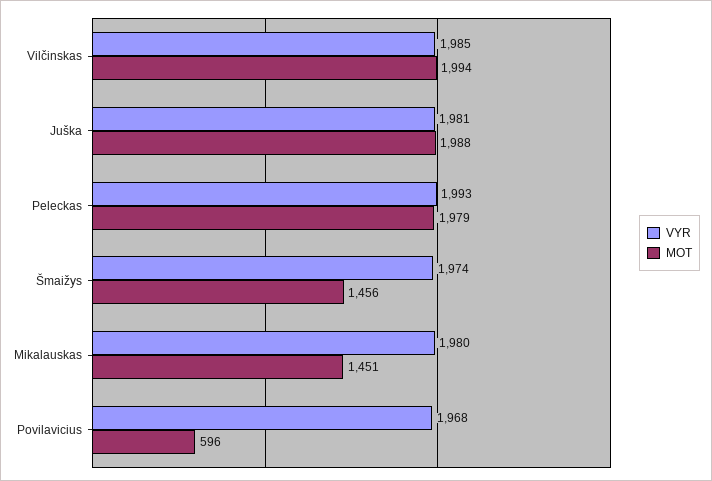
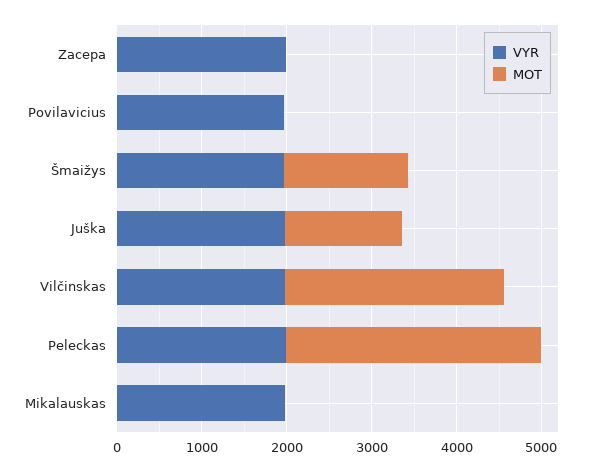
MOT, Vilčinskas: 1994 -> 2600
MOT, Juška: 1988 -> 1400
MOT, Peleckas: 1979 -> 3000
MOT, Mikalauskas: 1451 -> 0
MOT, Povilavicius: 596 -> 0
VYR, Zacepa: none -> 2000
MOT, Zacepa: none -> 0

